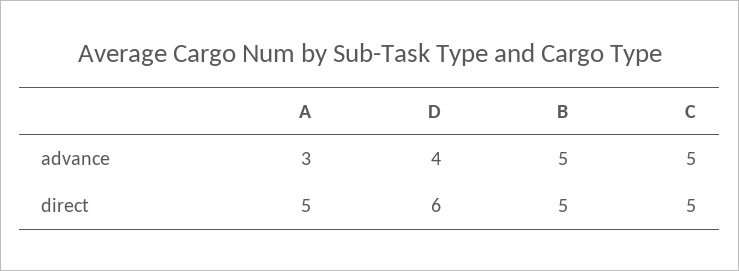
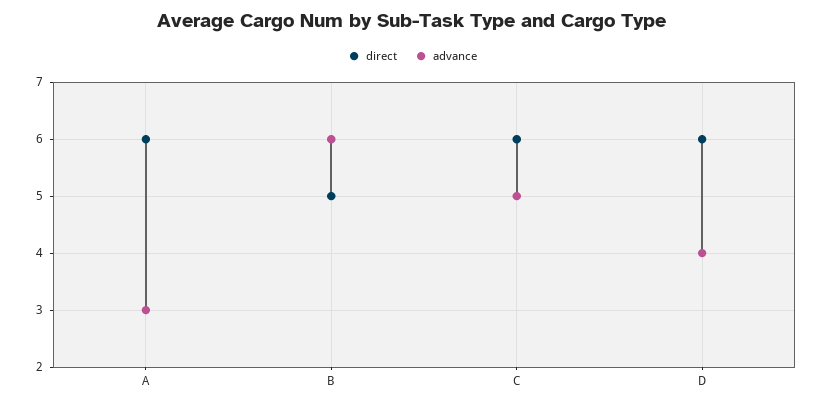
advance, B: 5 -> 6
direct, A: 5 -> 6
direct, C: 5 -> 6

